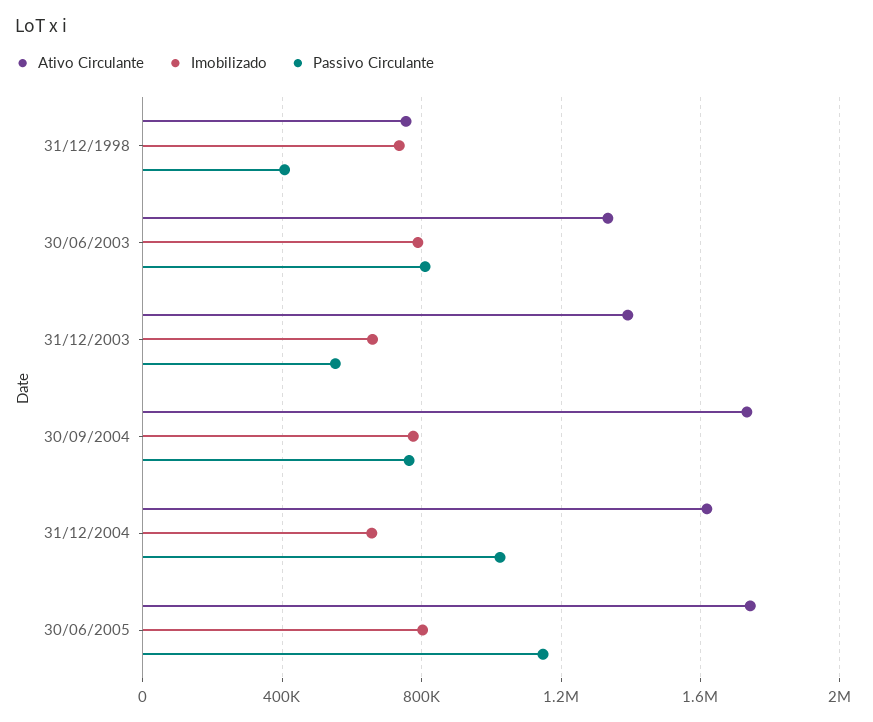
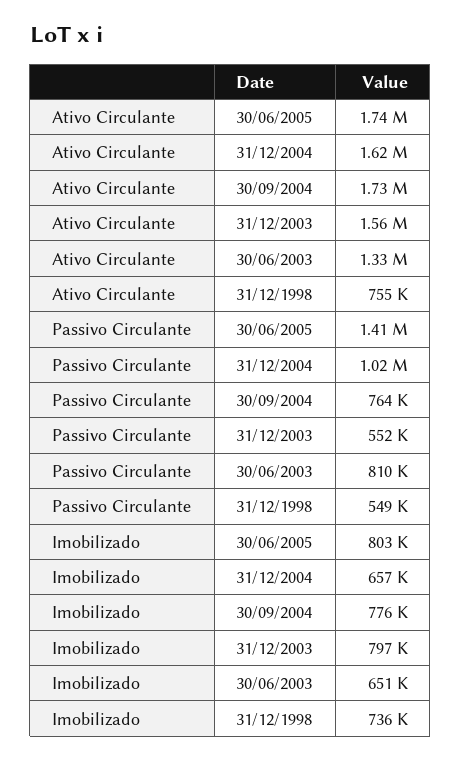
Passivo Circulante, 31/12/1998: 400000 -> 549000
Imobilizado, 30/06/2003: 800000 -> 651000
Ativo Circulante, 31/12/2003: 1400000 -> 1560000
Imobilizado, 31/12/2003: 650000 -> 797000
Passivo Circulante, 30/06/2005: 1150000 -> 1410000

